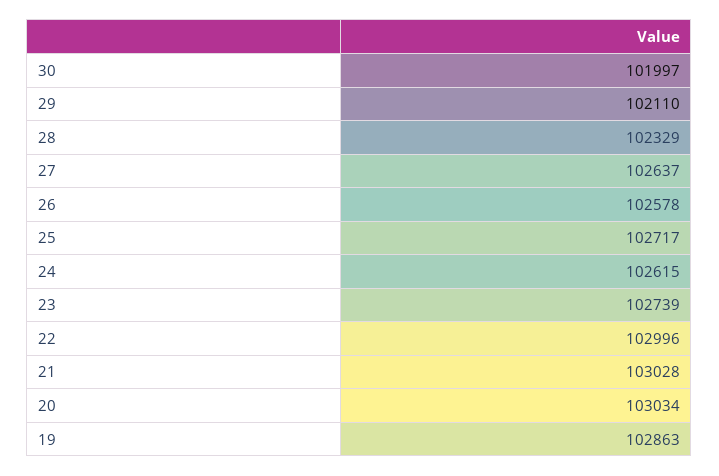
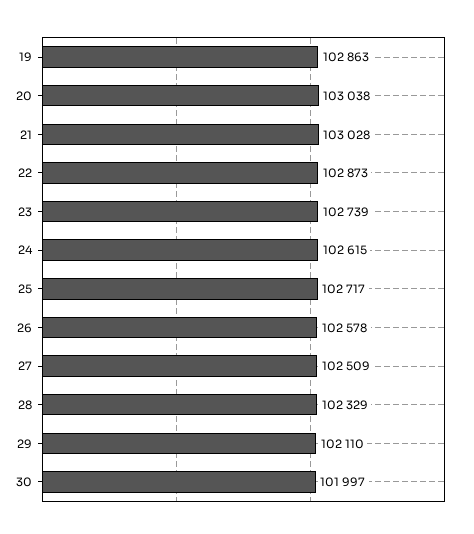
27: 102637 -> 102509
22: 102996 -> 102873
20: 103034 -> 103038

